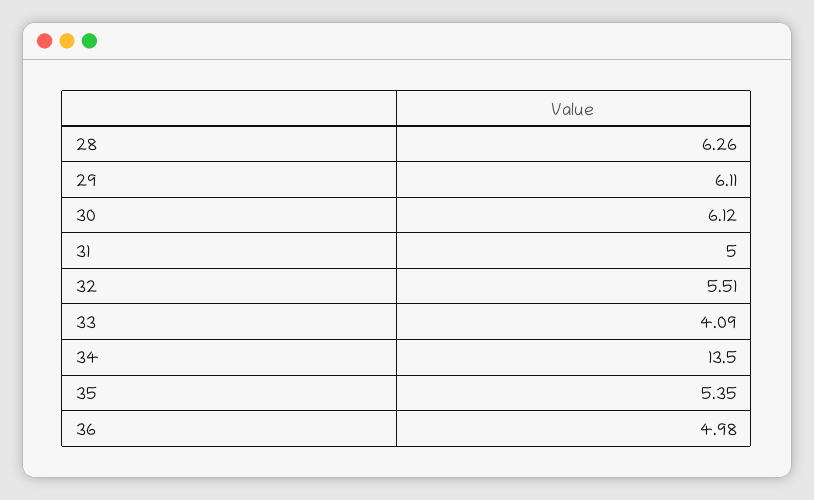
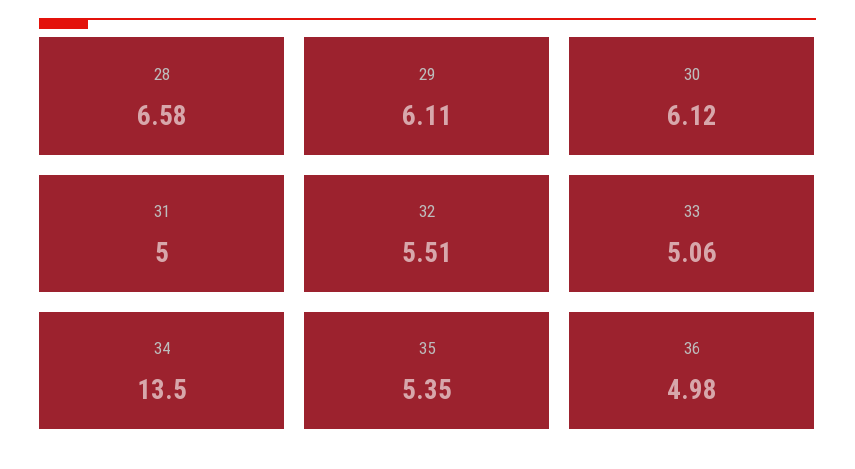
28: 6.26 -> 6.58
33: 4.09 -> 5.06

